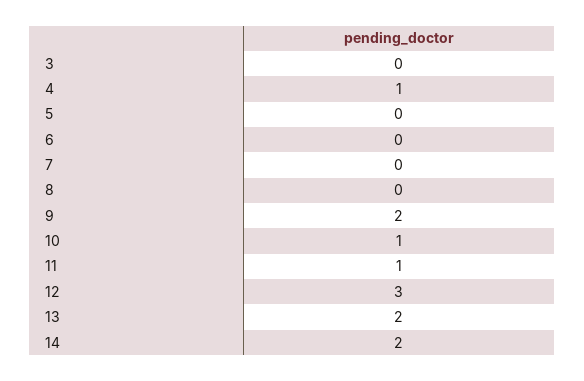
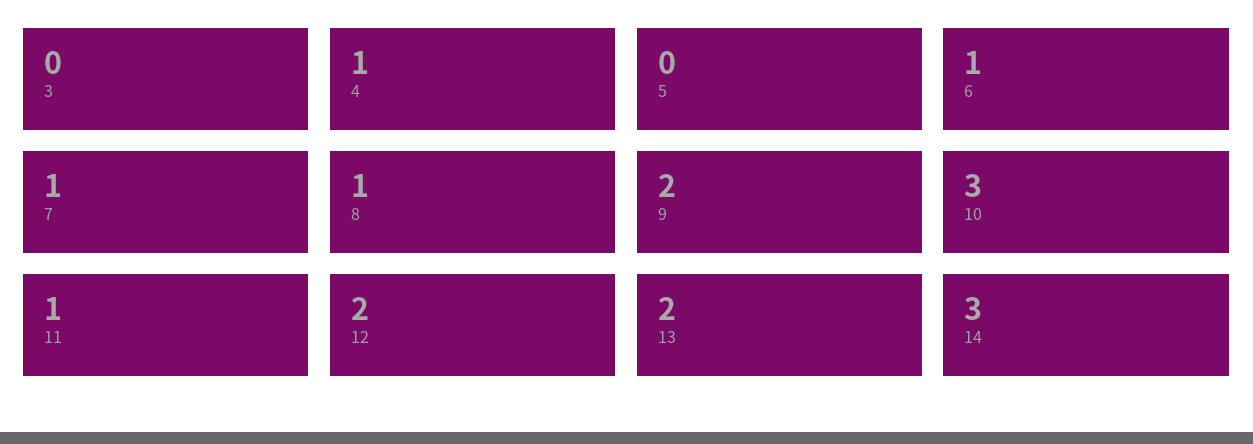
6: 0 -> 1
7: 0 -> 1
8: 0 -> 1
10: 1 -> 3
12: 3 -> 2
14: 2 -> 3

